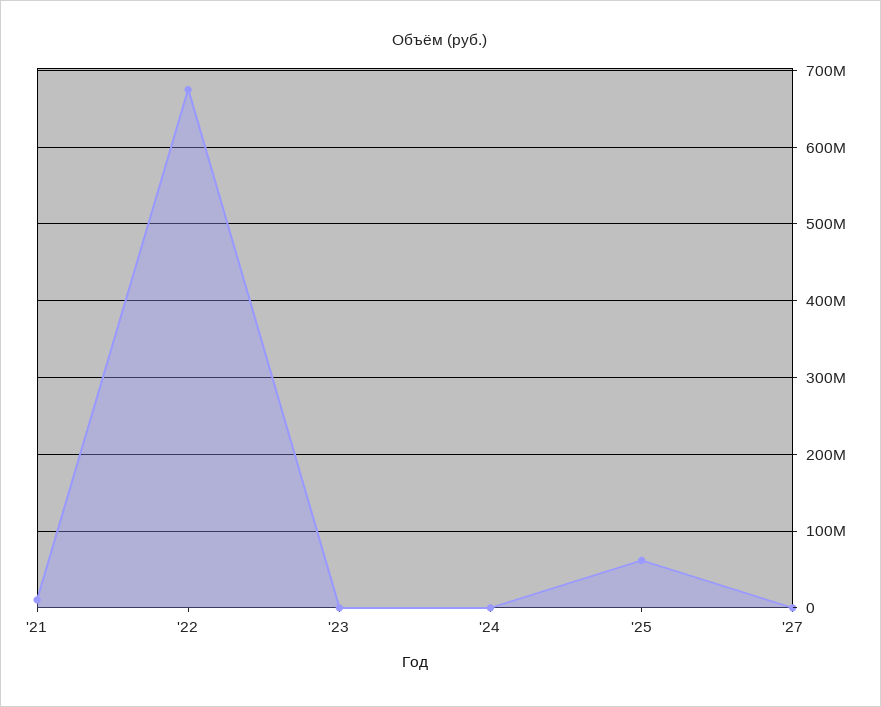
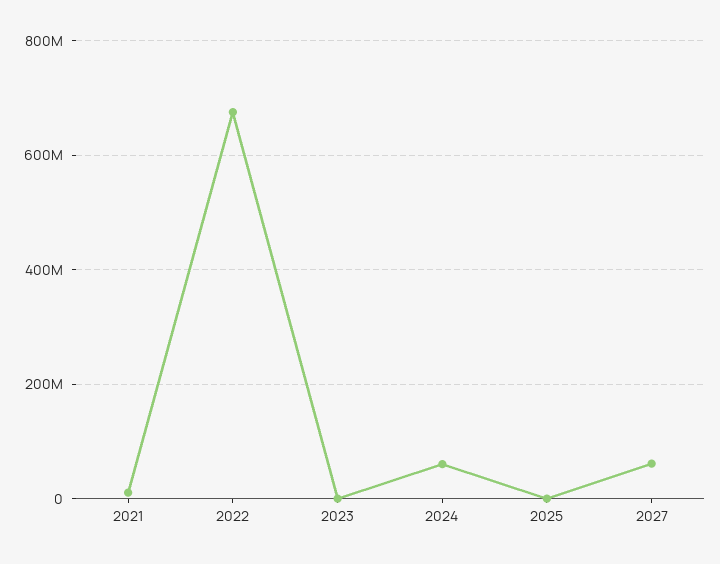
'24: 0 -> 60000000
'25: 60000000 -> 0
'27: 0 -> 60000000

